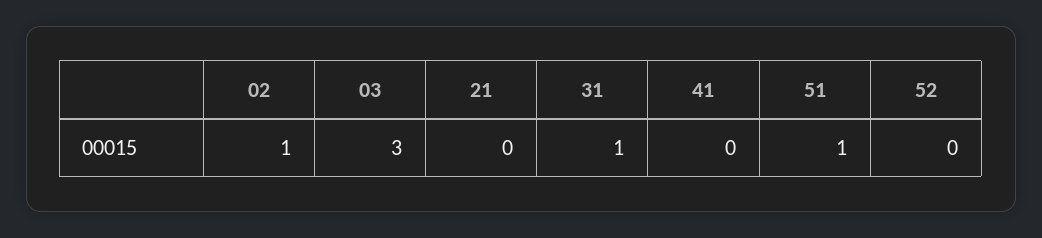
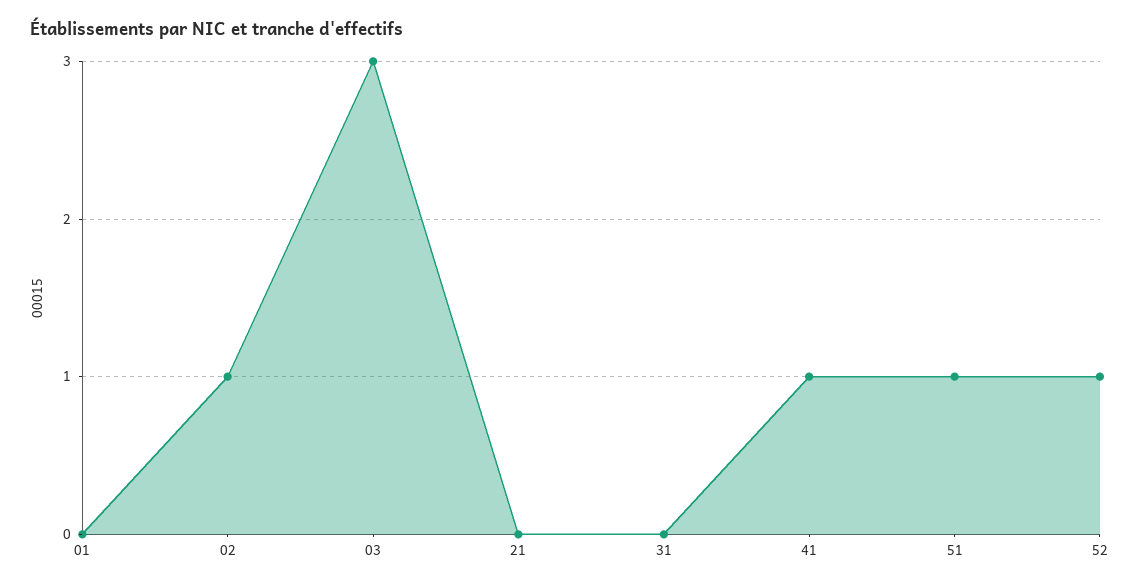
31: 1 -> 0
41: 0 -> 1
52: 0 -> 1
01: none -> 0

